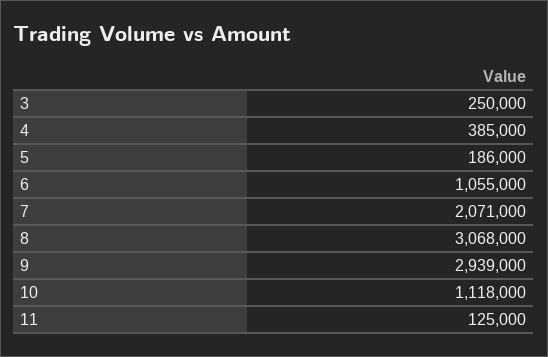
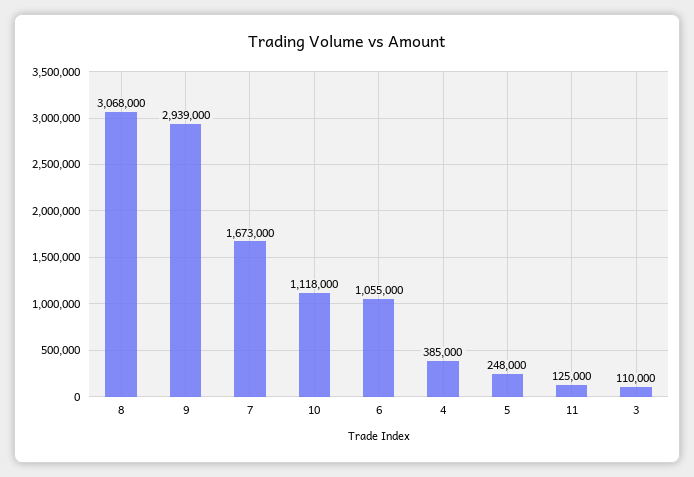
3: 250000 -> 110000
5: 186000 -> 248000
7: 2071000 -> 1673000

